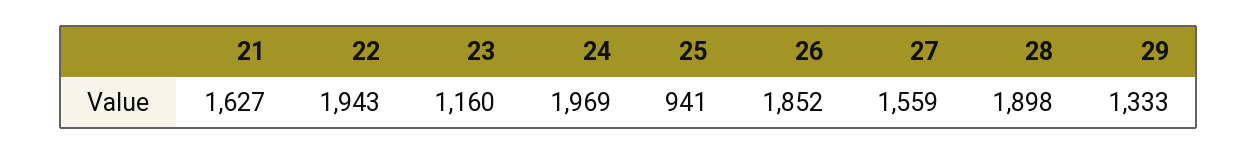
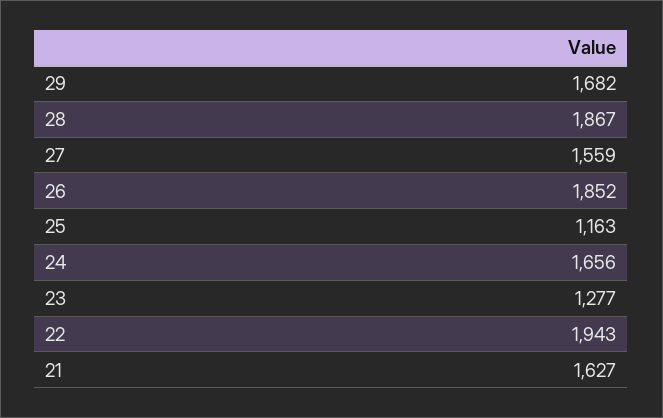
23: 1160 -> 1277
24: 1969 -> 1656
25: 941 -> 1163
28: 1898 -> 1867
29: 1333 -> 1682

